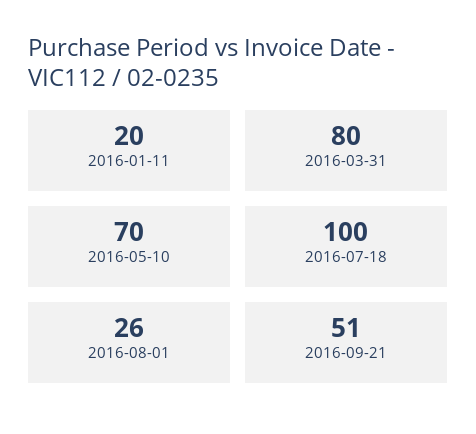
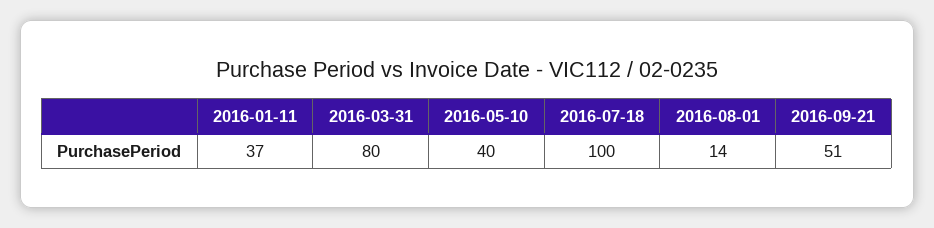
2016-01-11: 20 -> 37
2016-05-10: 70 -> 40
2016-08-01: 26 -> 14

